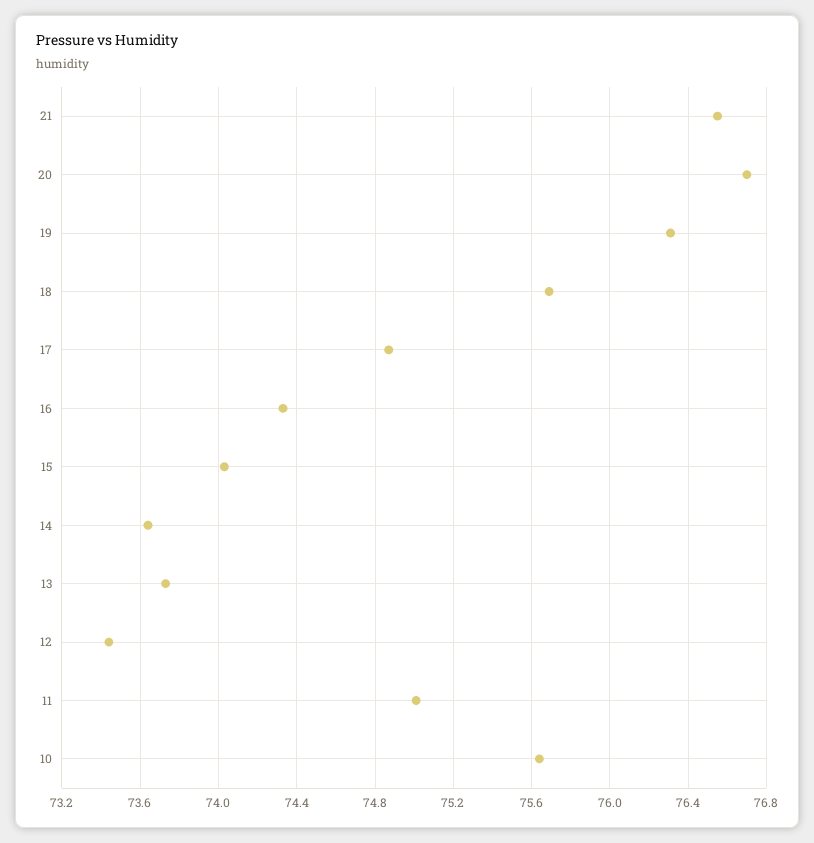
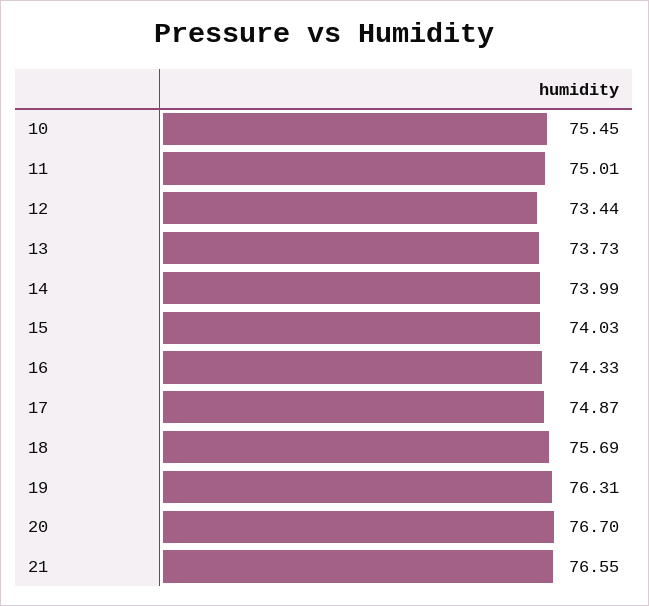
14: 73.65 -> 73.99
10: 75.65 -> 75.45

